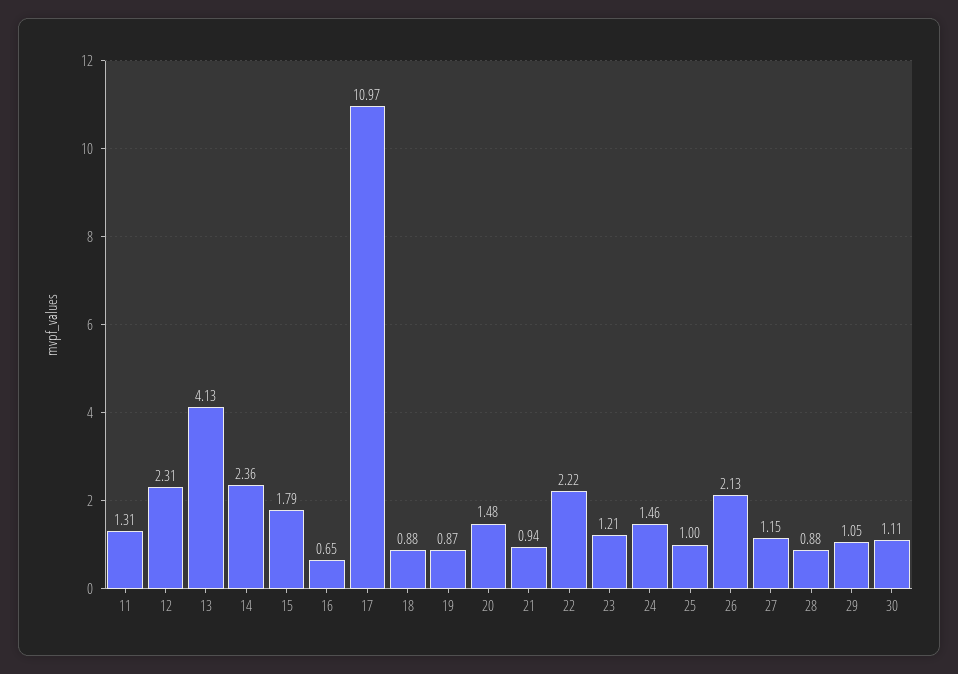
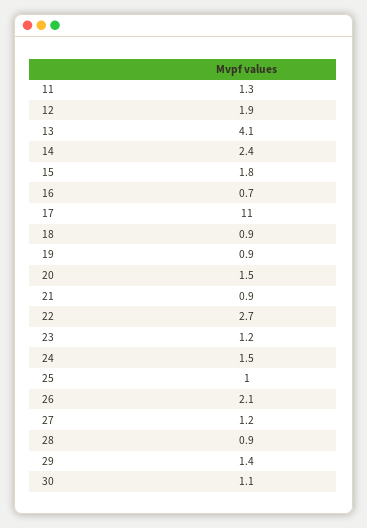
12: 2.31 -> 1.9
22: 2.22 -> 2.7
29: 1.05 -> 1.4

